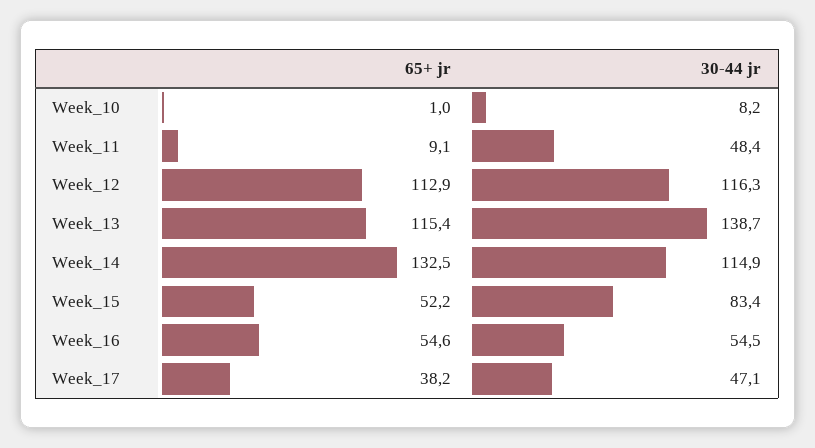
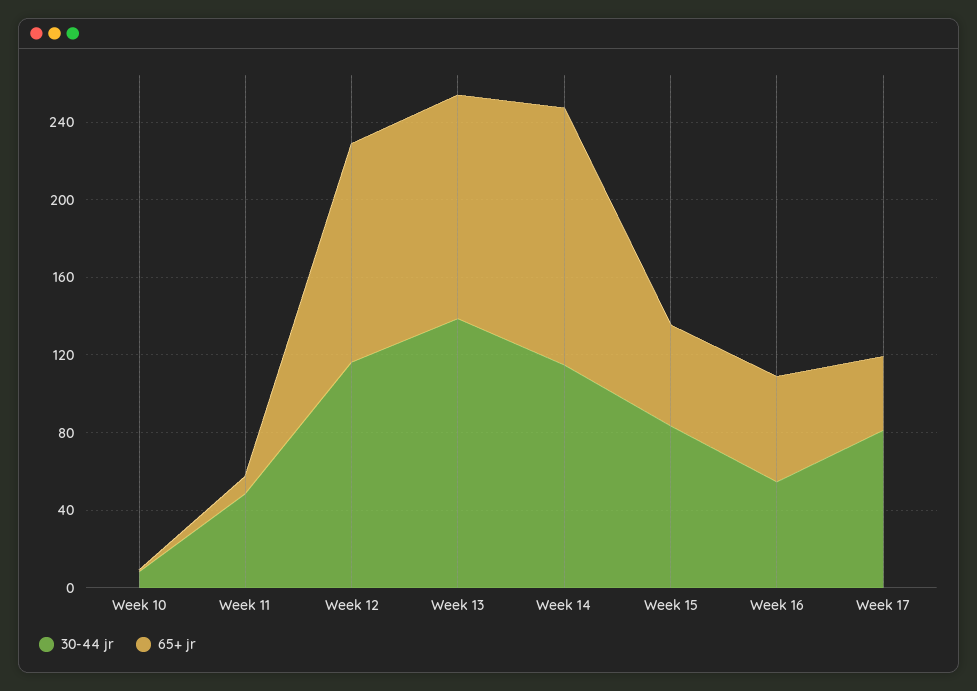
30-44 jr, Week_17: 47.1 -> 80

